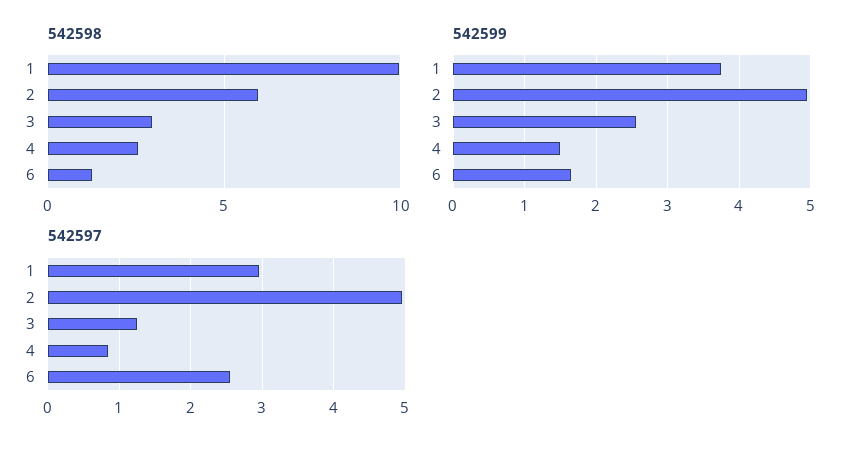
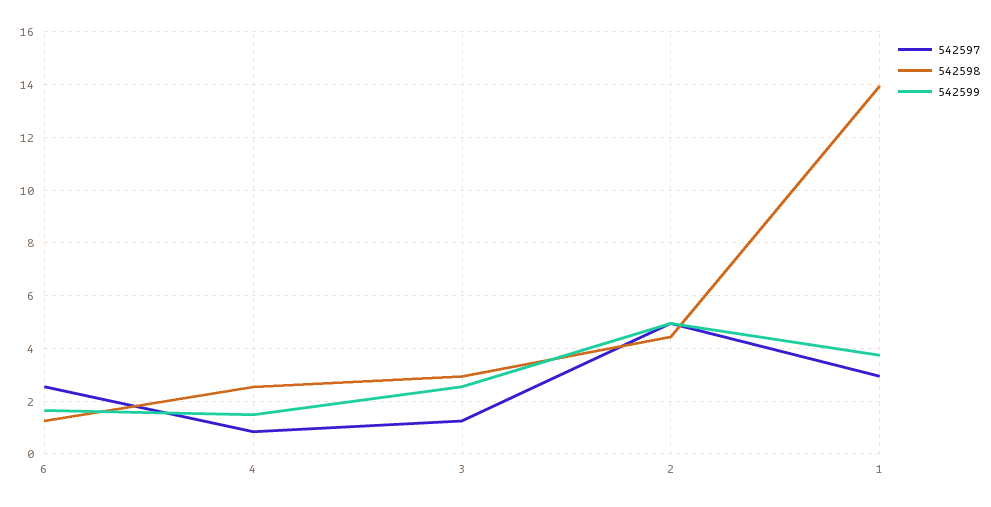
542598, 1: 10 -> 14
542598, 2: 6 -> 4.5

